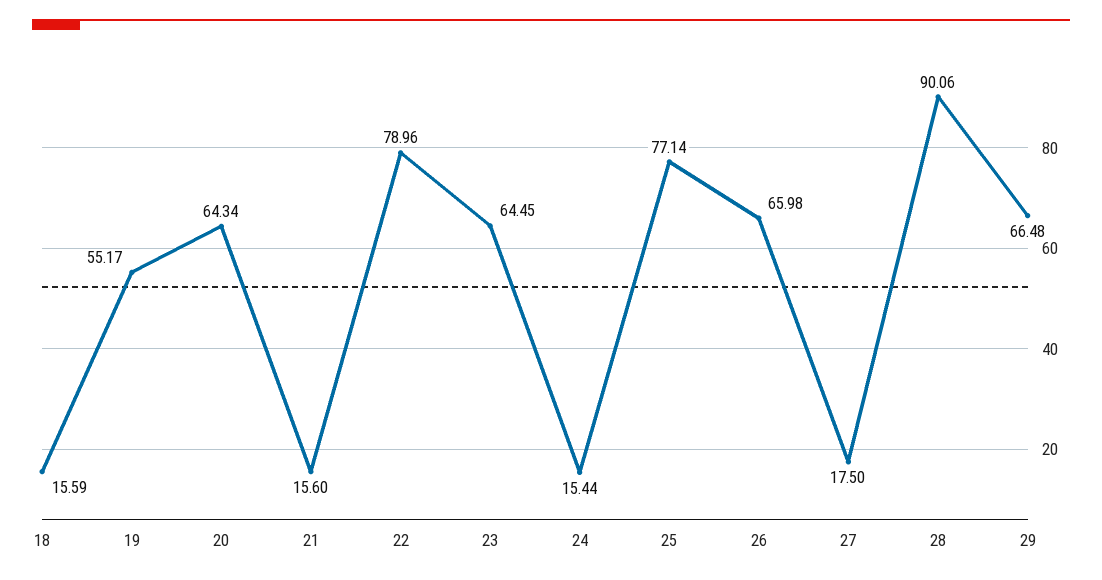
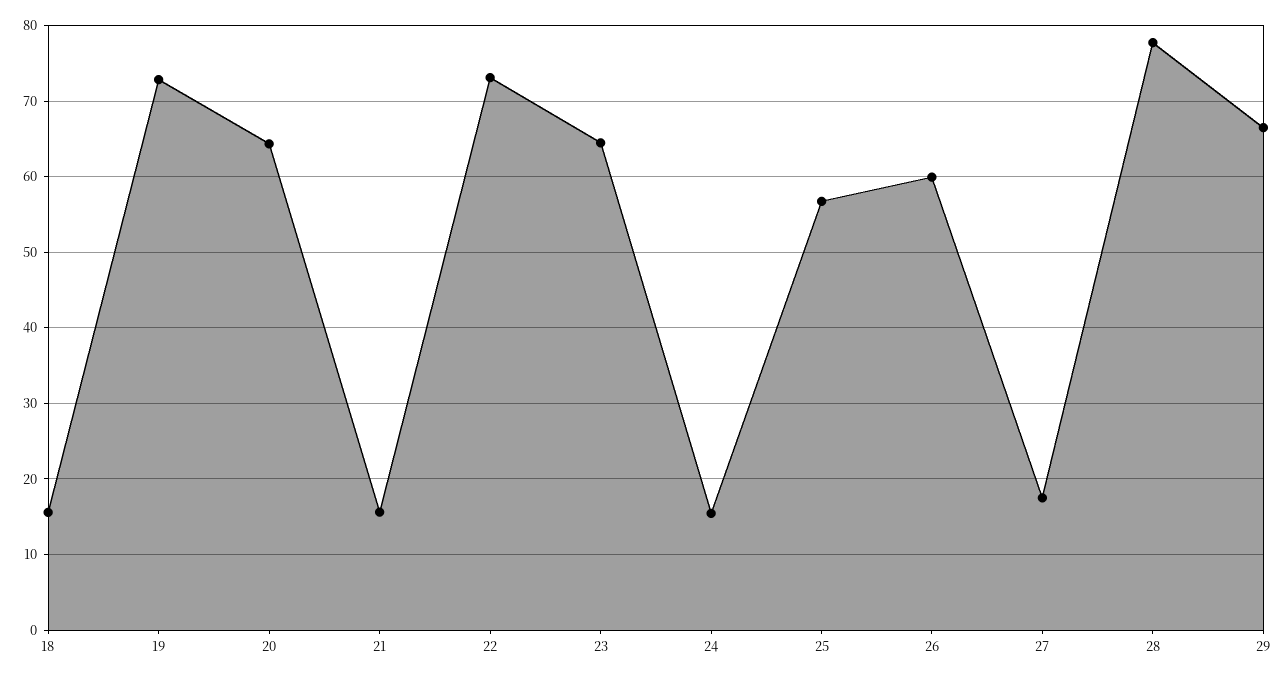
19: 55.17 -> 73
22: 78.96 -> 73
25: 77.14 -> 57
26: 65.98 -> 60
28: 90.06 -> 78

